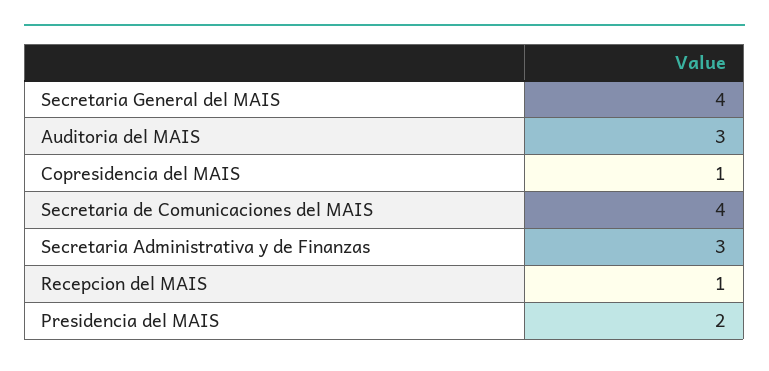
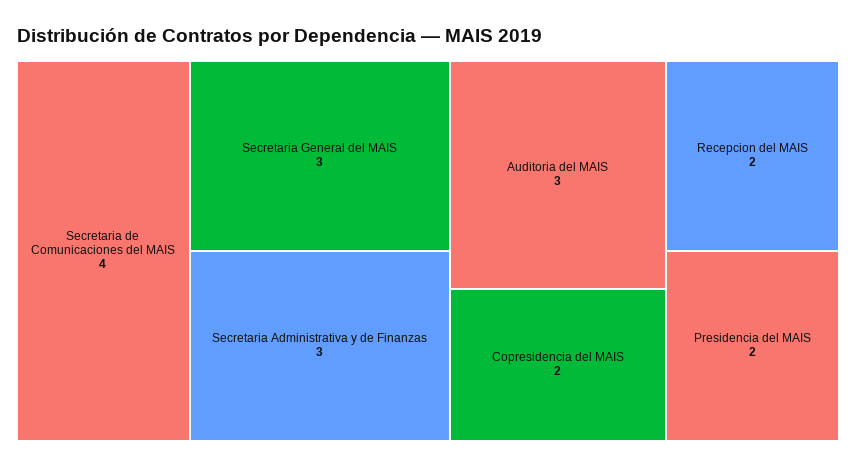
Secretaria General del MAIS: 4 -> 3
Copresidencia del MAIS: 1 -> 2
Recepcion del MAIS: 1 -> 2

